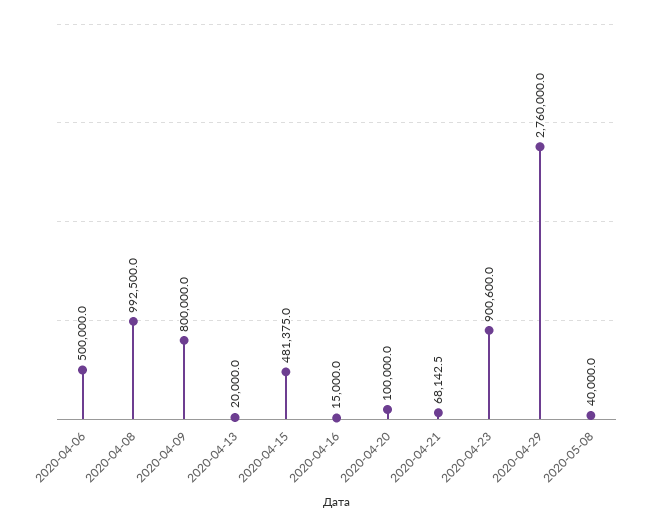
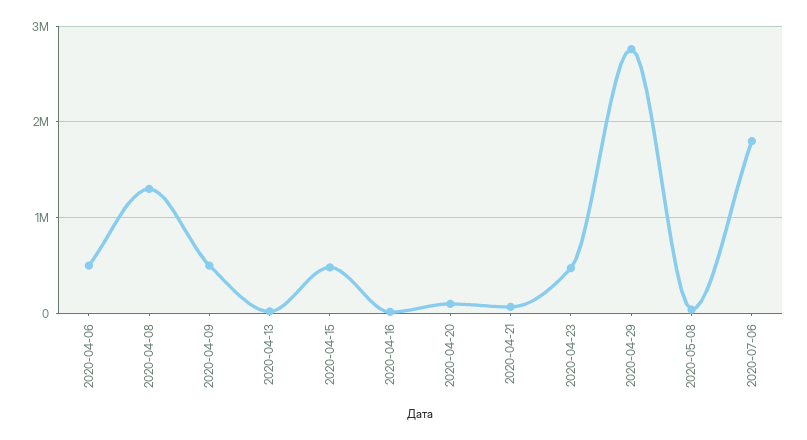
2020-04-08: 992500 -> 1300000
2020-04-09: 800000 -> 500000
2020-04-23: 900600 -> 500000
2020-07-06: none -> 1800000

